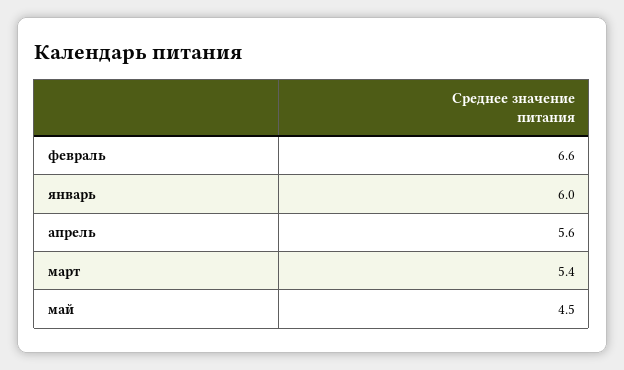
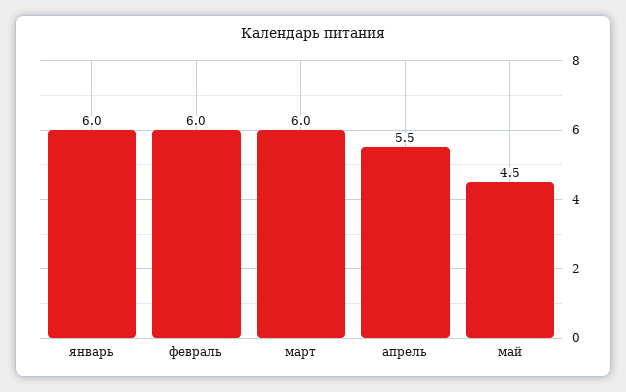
февраль: 6.6 -> 6
апрель: 5.6 -> 5.5
март: 5.4 -> 6

